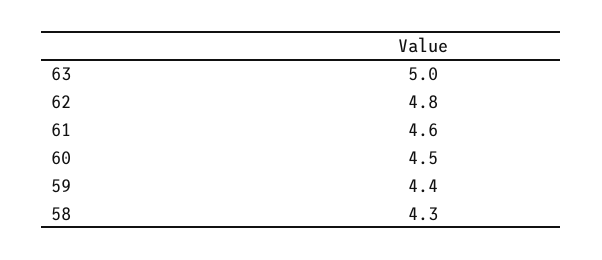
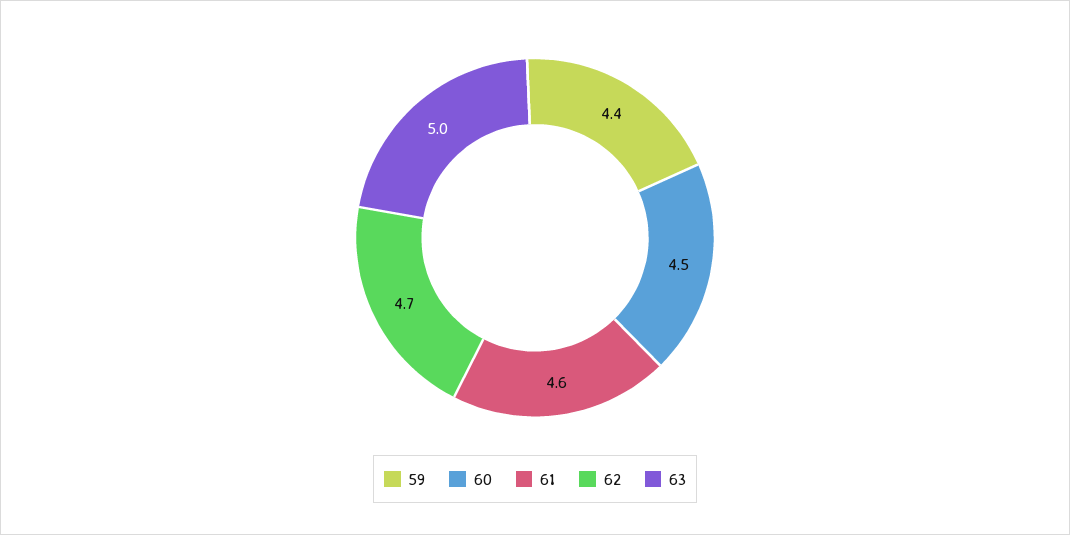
62: 4.8 -> 4.7
58: 4.3 -> none

